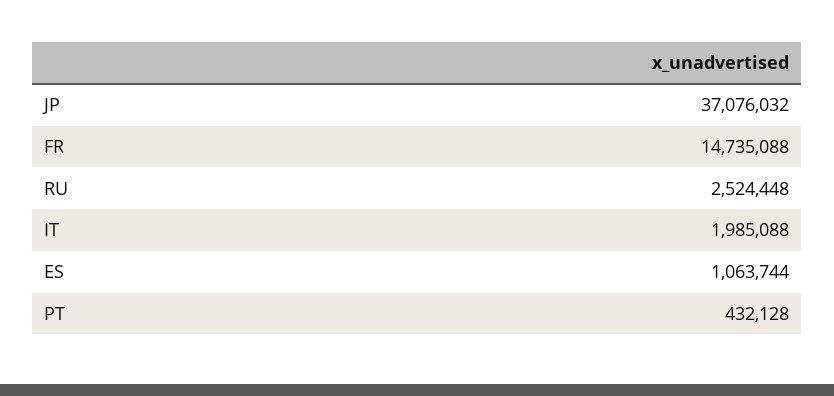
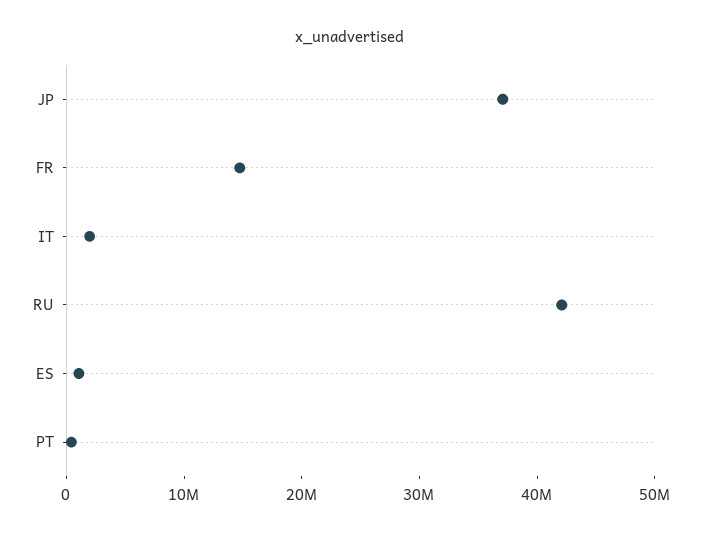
RU: 2524448 -> 42000000

